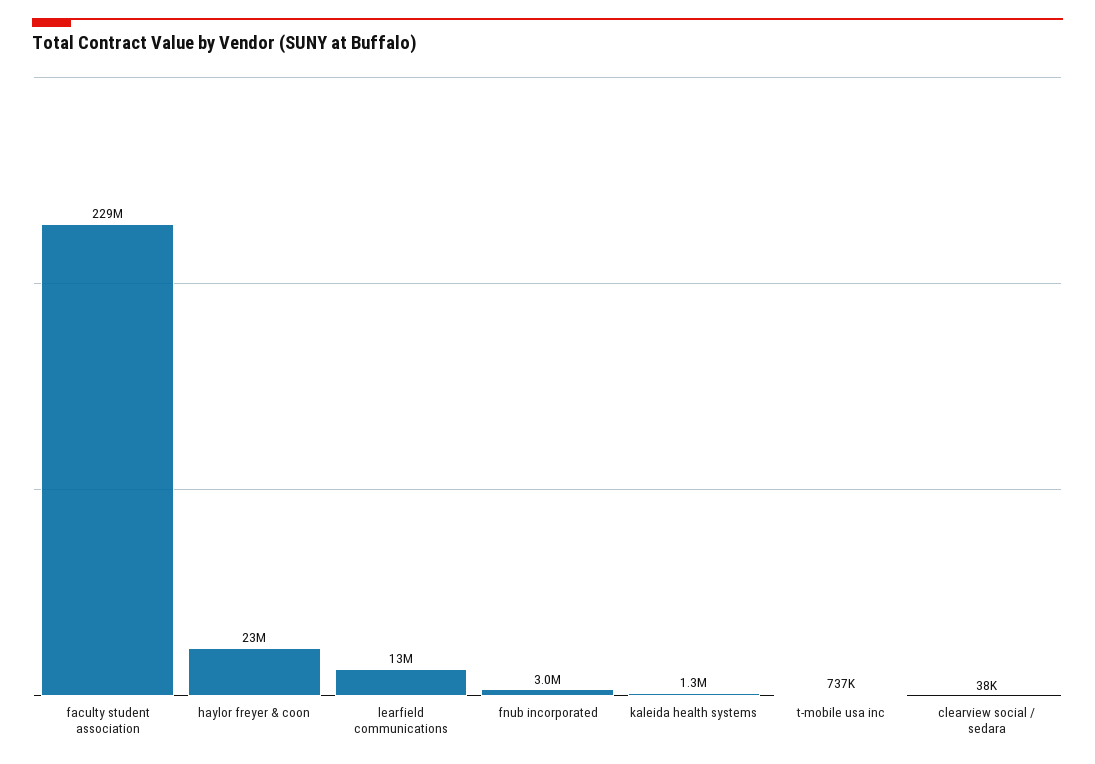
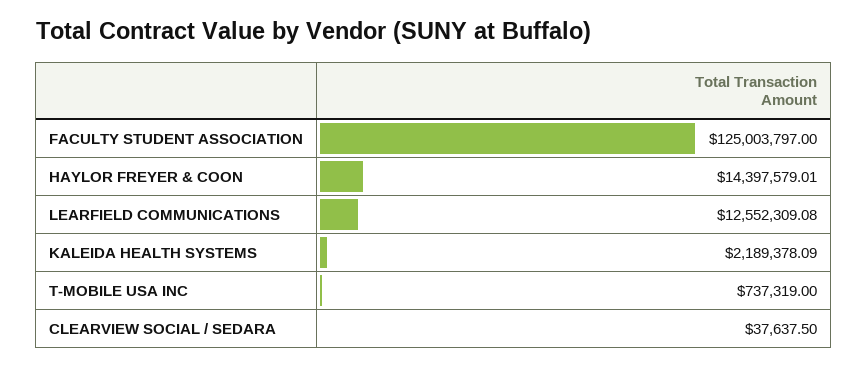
faculty student association: 229000000 -> 125003797
haylor freyer & coon: 23000000 -> 14397579.01
fnub incorporated: 3000000 -> none
kaleida health systems: 1300000 -> 2189378.09

